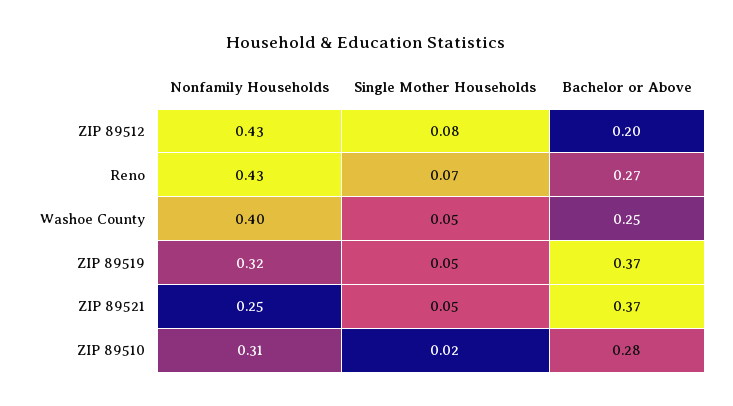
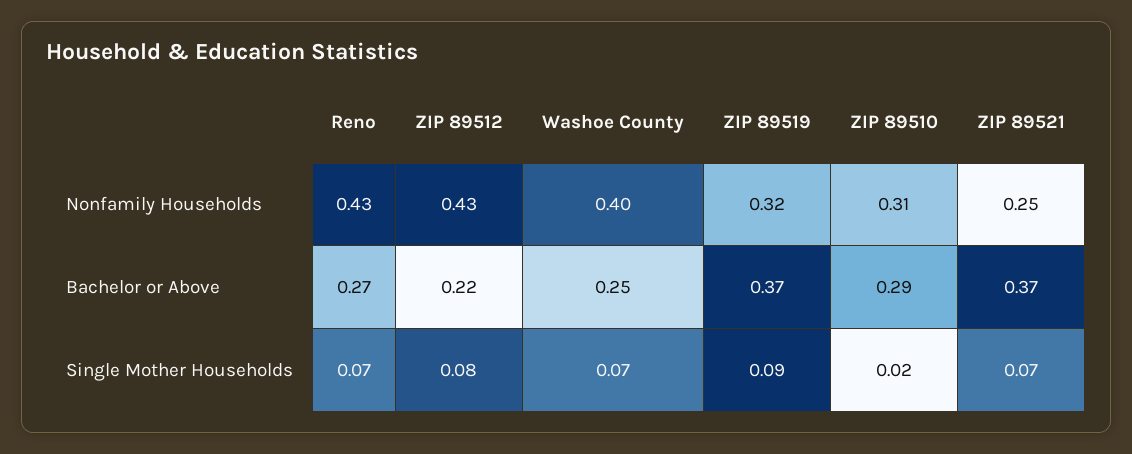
Bachelor or Above, ZIP 89512: 0.2 -> 0.22
Single Mother Households, Washoe County: 0.05 -> 0.07
Single Mother Households, ZIP 89519: 0.05 -> 0.09
Single Mother Households, ZIP 89521: 0.05 -> 0.07
Bachelor or Above, ZIP 89510: 0.28 -> 0.29

